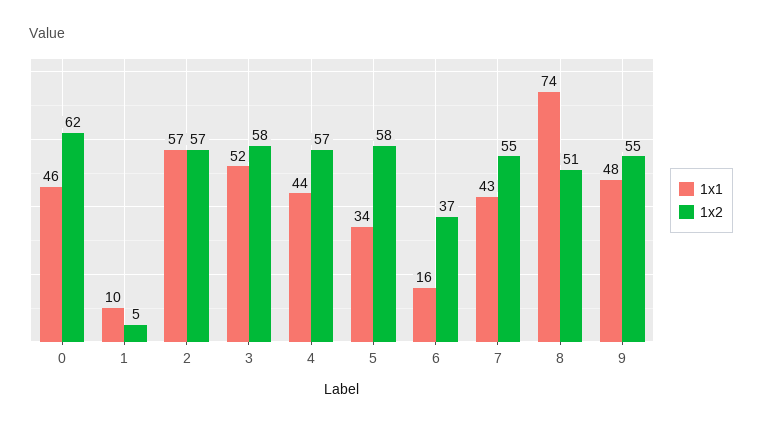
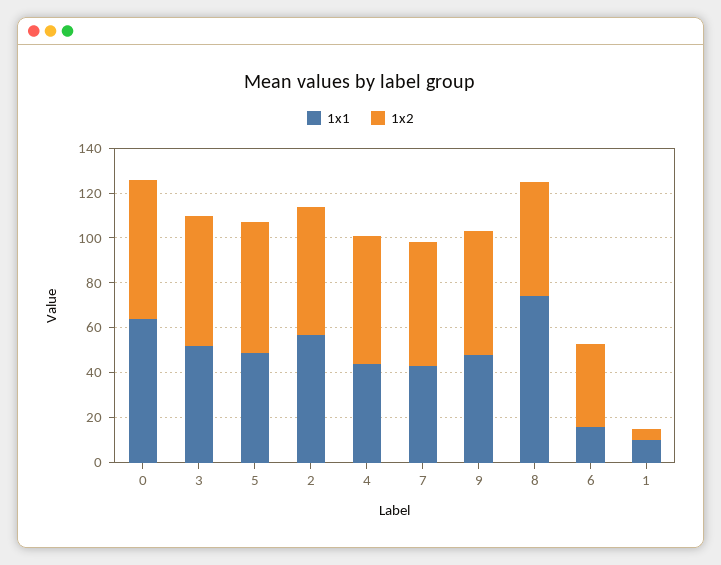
1x1, 0: 46 -> 65
1x1, 5: 34 -> 50

